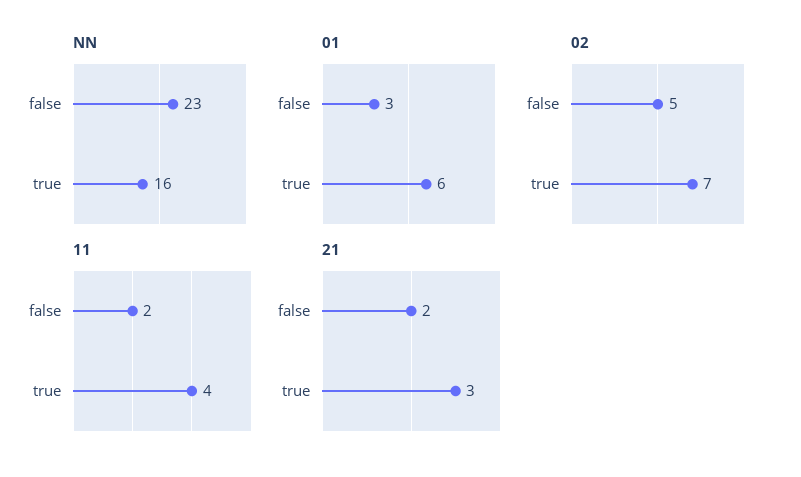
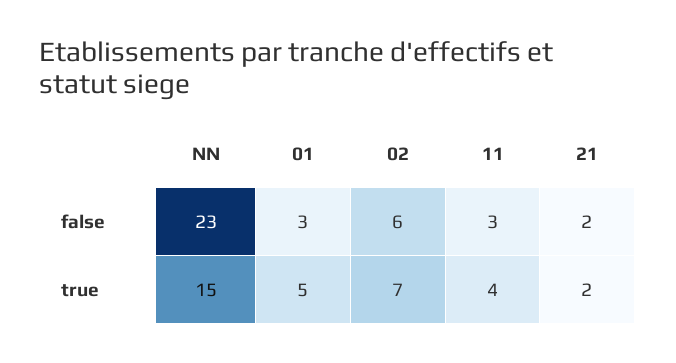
NN, true: 16 -> 15
01, true: 6 -> 5
02, false: 5 -> 6
11, false: 2 -> 3
21, true: 3 -> 2

